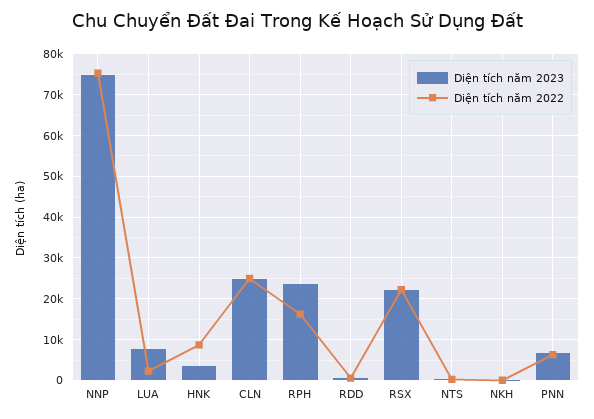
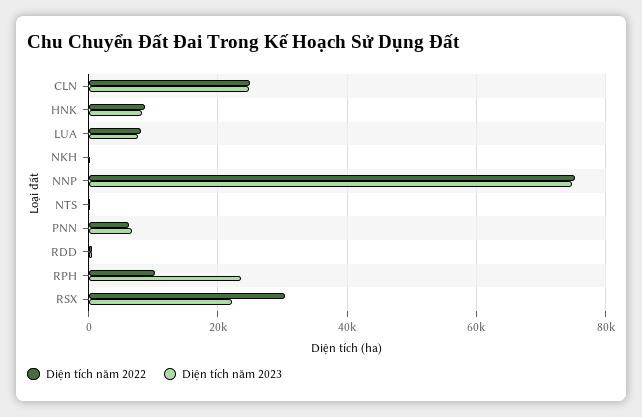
Diện tích năm 2022, LUA: 2000 -> 8000
Diện tích năm 2023, HNK: 4000 -> 8000
Diện tích năm 2022, RPH: 16000 -> 10000
Diện tích năm 2022, RSX: 22000 -> 30000

